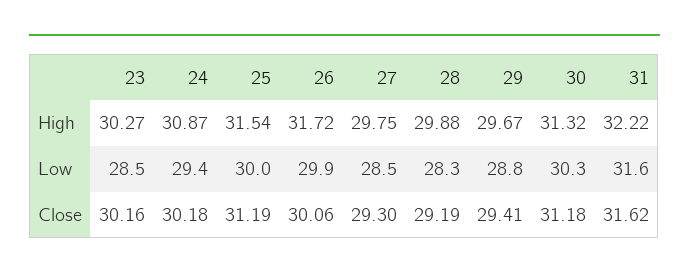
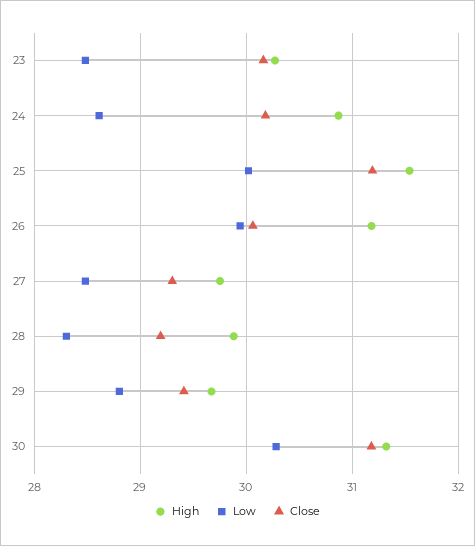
High, 26: 31.72 -> 31.2
High, 31: 32.22 -> none
Low, 24: 29.4 -> 28.6
Low, 31: 31.6 -> none
Close, 31: 31.62 -> none

